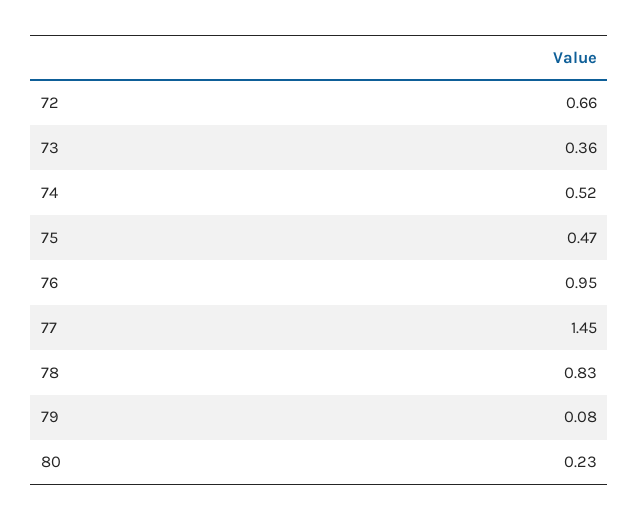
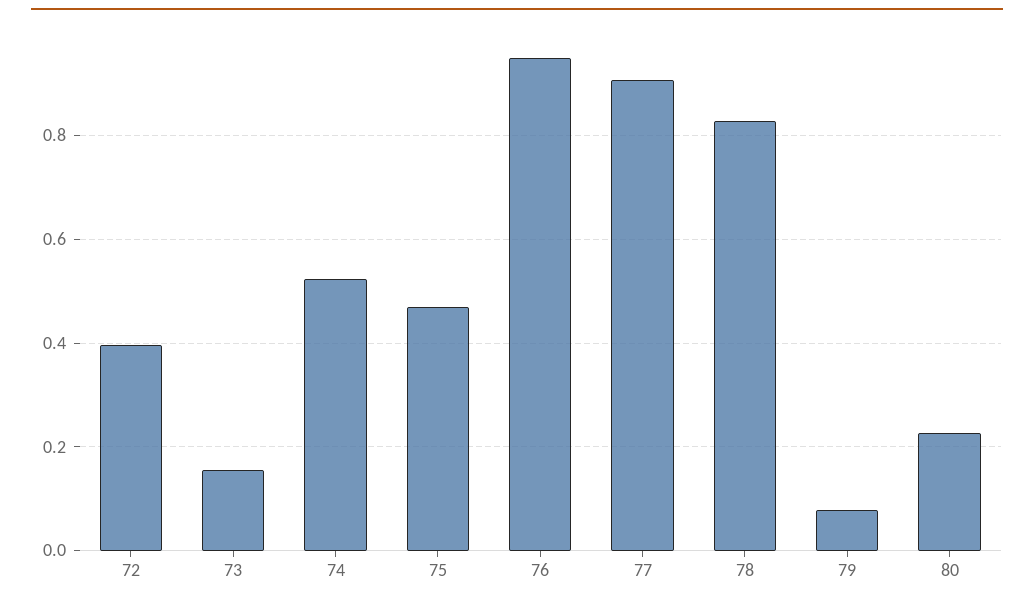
72: 0.66 -> 0.4
73: 0.36 -> 0.16
77: 1.45 -> 0.9

